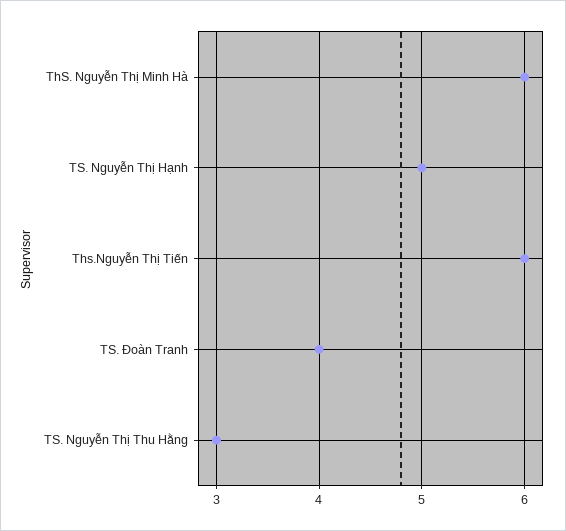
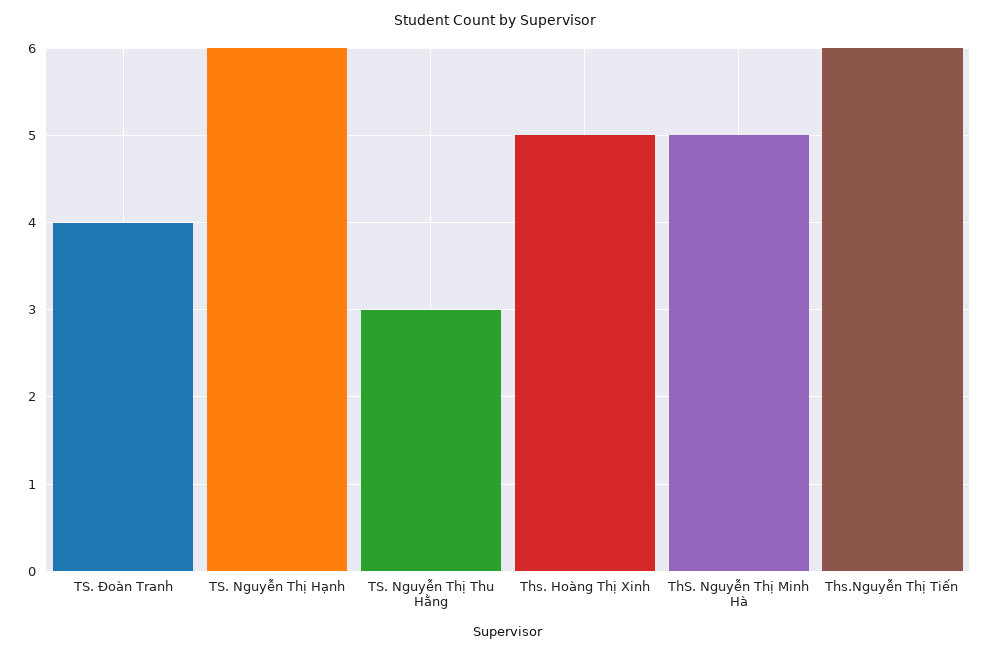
ThS. Nguyễn Thị Minh Hà: 6 -> 5
TS. Nguyễn Thị Hạnh: 5 -> 6
Ths. Hoàng Thị Xinh: none -> 5

